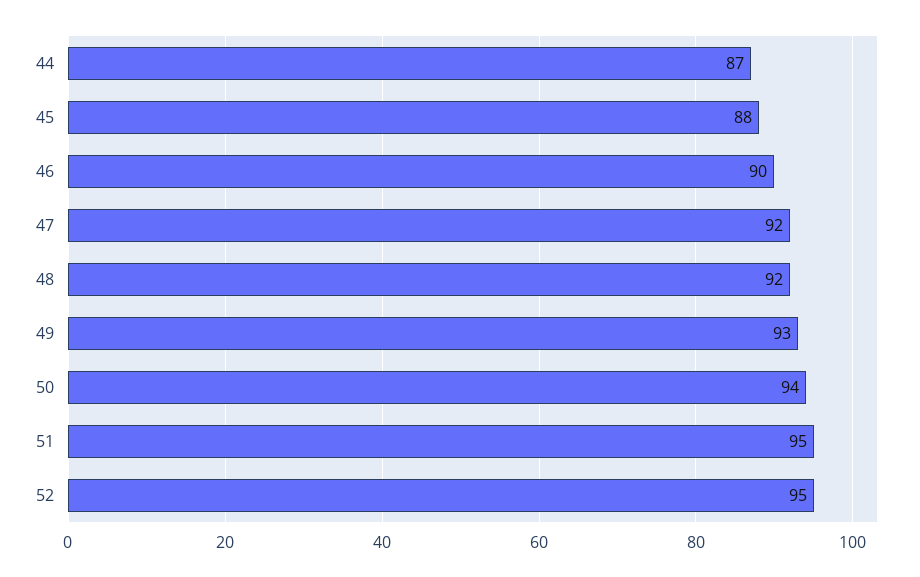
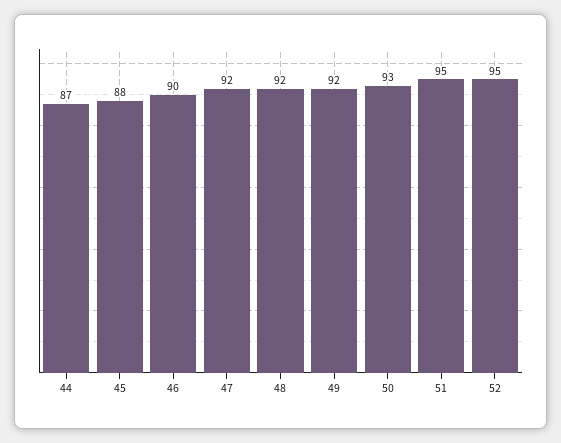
49: 93 -> 92
50: 94 -> 93

